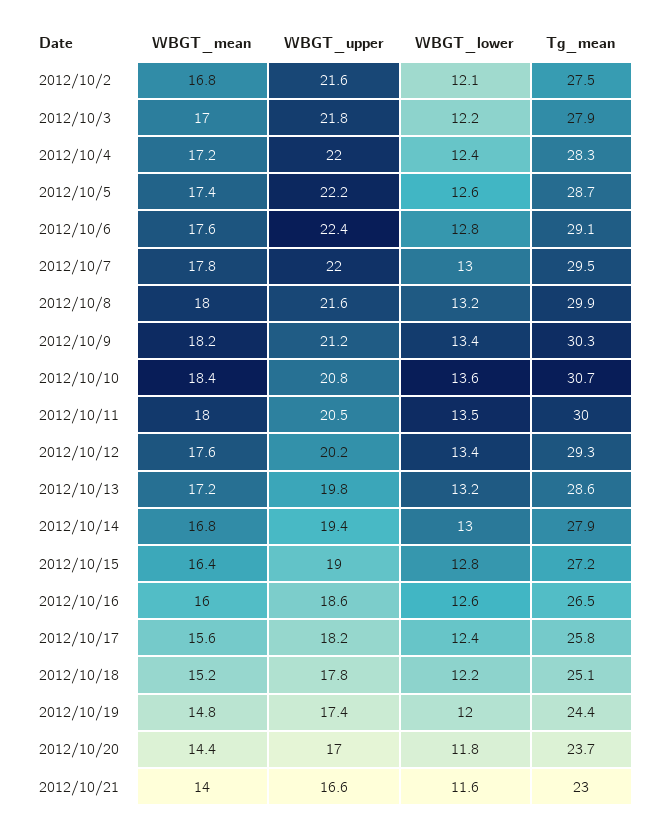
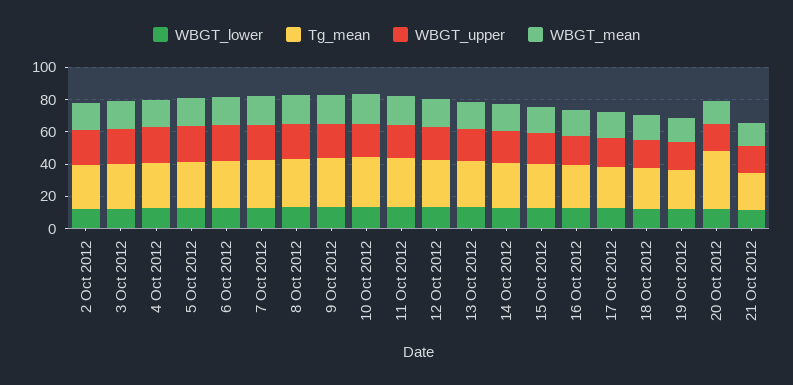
Tg_mean, 2012/10/20: 23.7 -> 35

